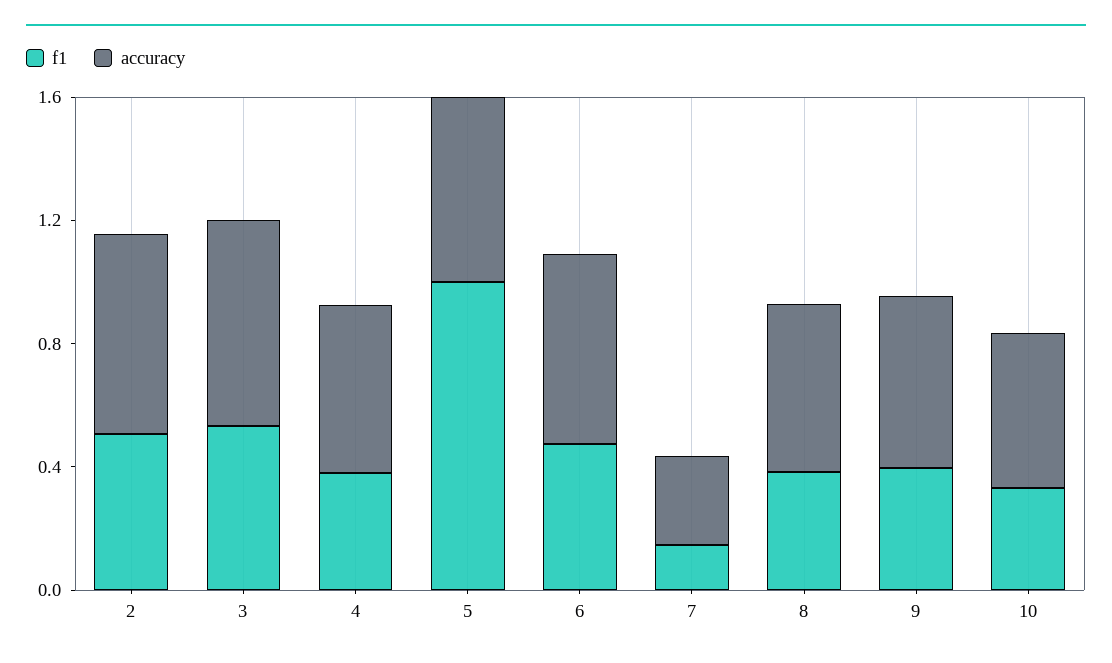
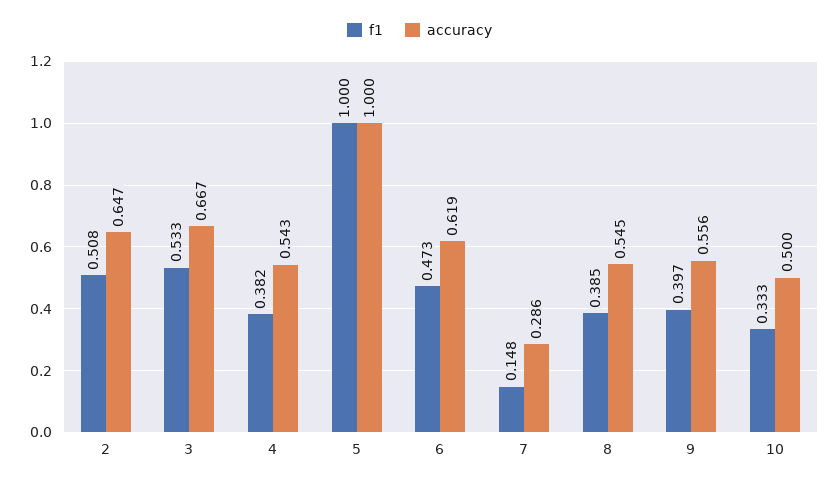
accuracy, 5: 0.6 -> 1

